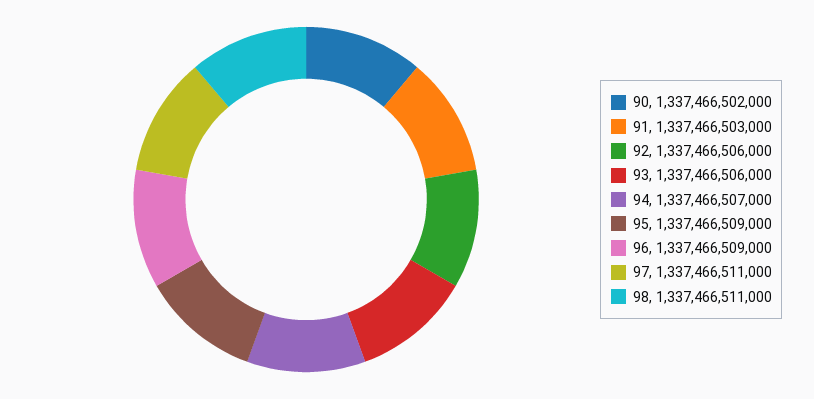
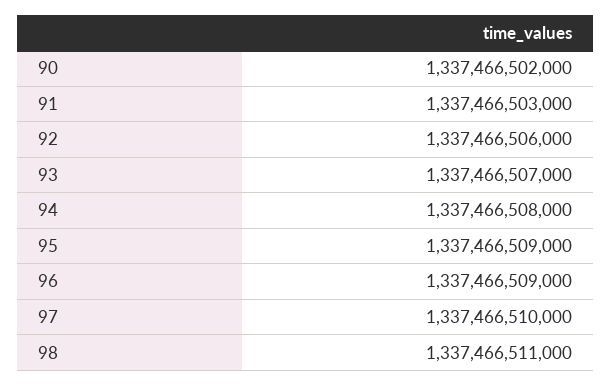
93: 1337466506000 -> 1337466507000
94: 1337466507000 -> 1337466508000
97: 1337466511000 -> 1337466510000

